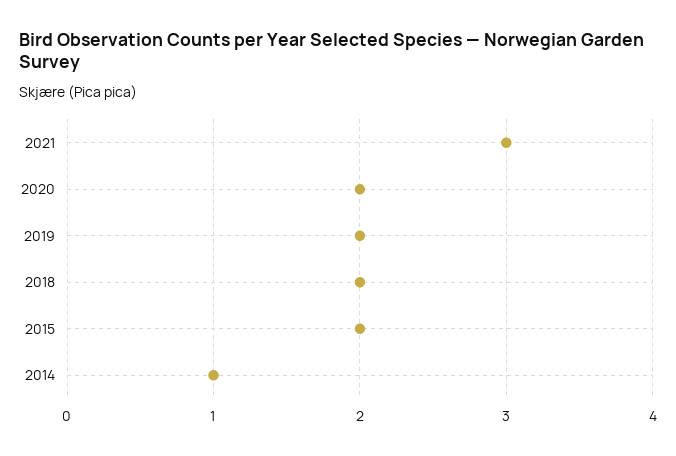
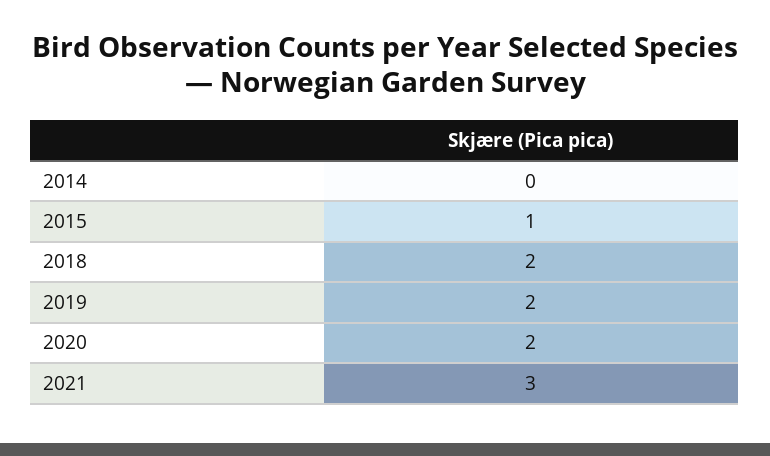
2015: 2 -> 1
2014: 1 -> 0

